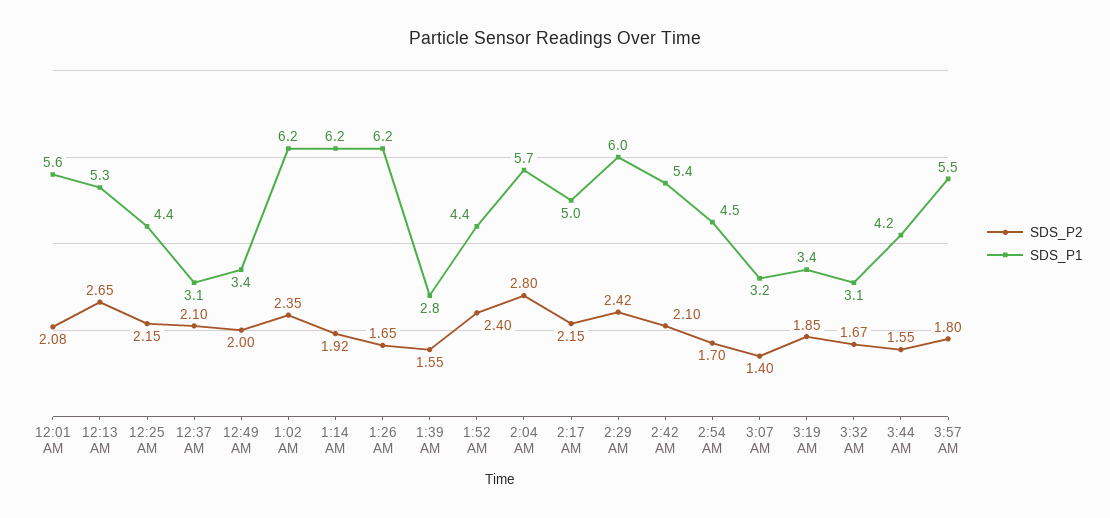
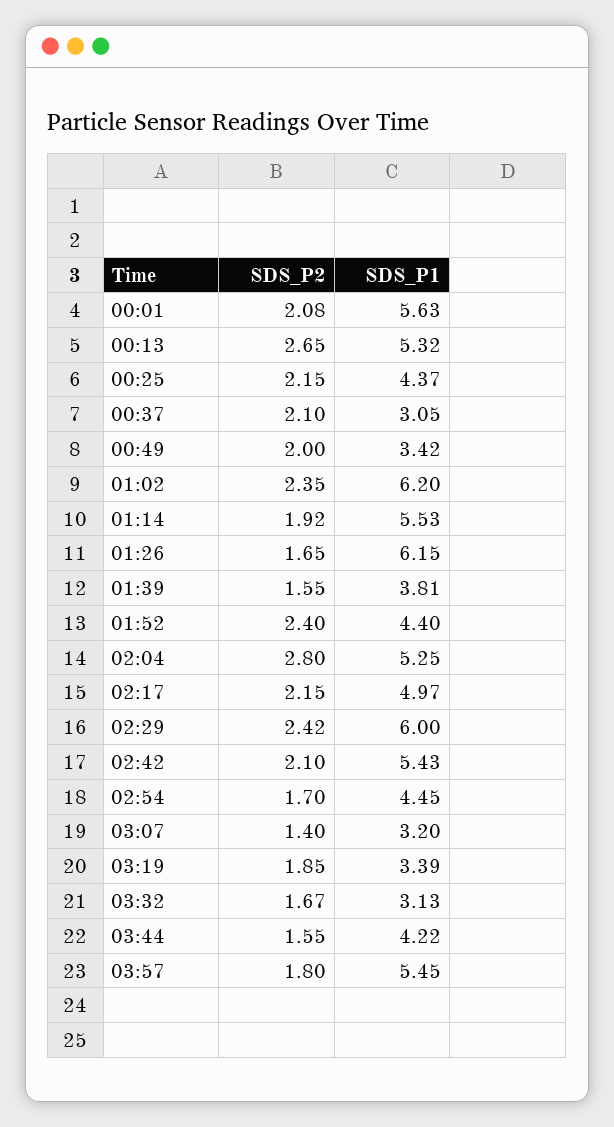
SDS_P1, 1:14 AM: 6.2 -> 5.53
SDS_P1, 1:39 AM: 2.8 -> 3.81
SDS_P1, 2:04 AM: 5.7 -> 5.25

